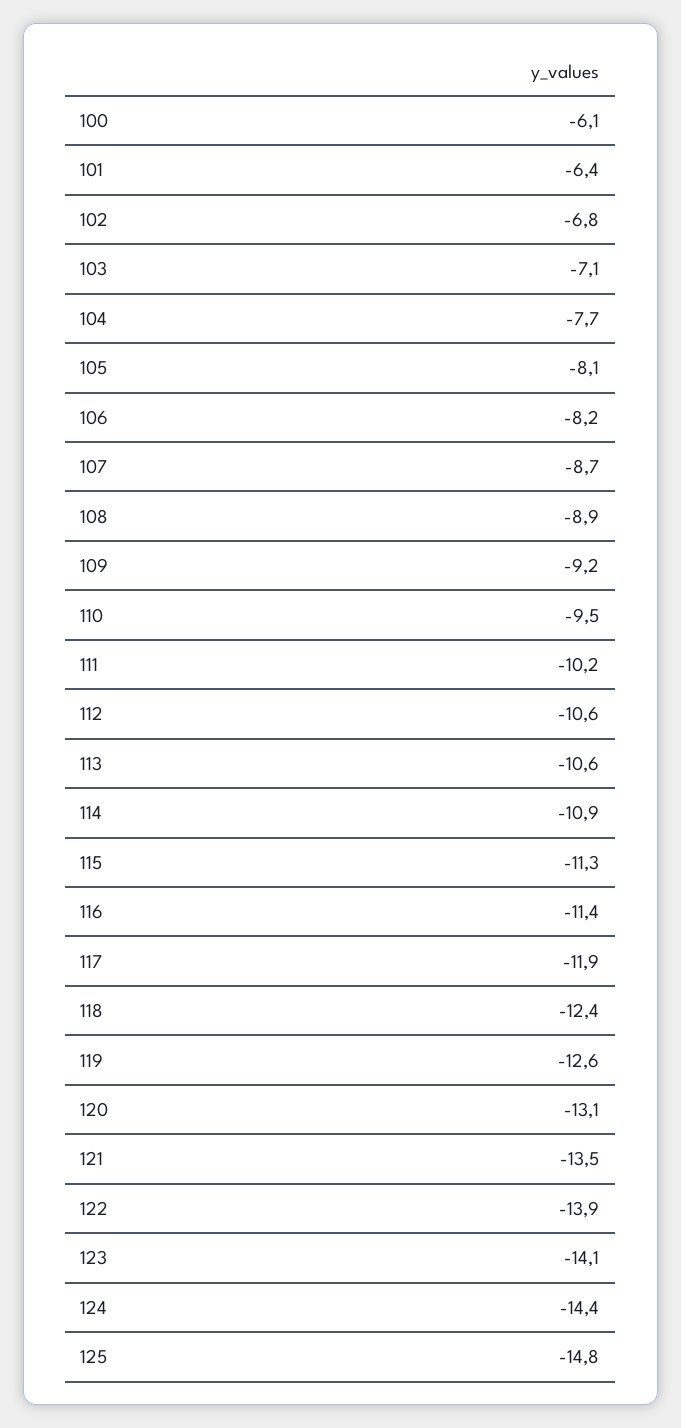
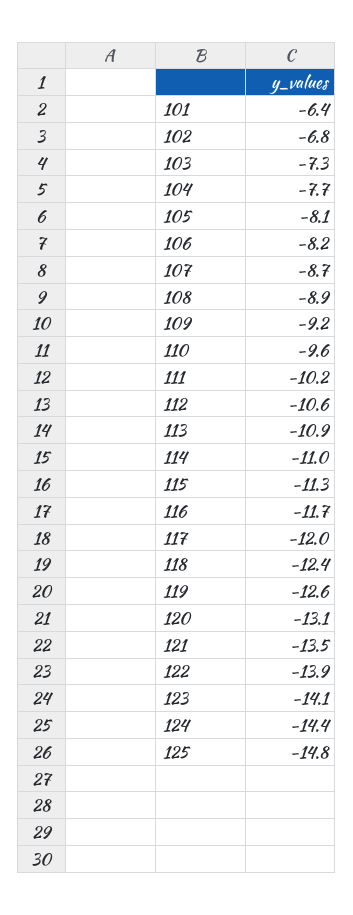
100: -6.1 -> none
103: -7.1 -> -7.3
110: -9.5 -> -9.6
113: -10.6 -> -10.9
114: -10.9 -> -11
116: -11.4 -> -11.7
117: -11.9 -> -12

